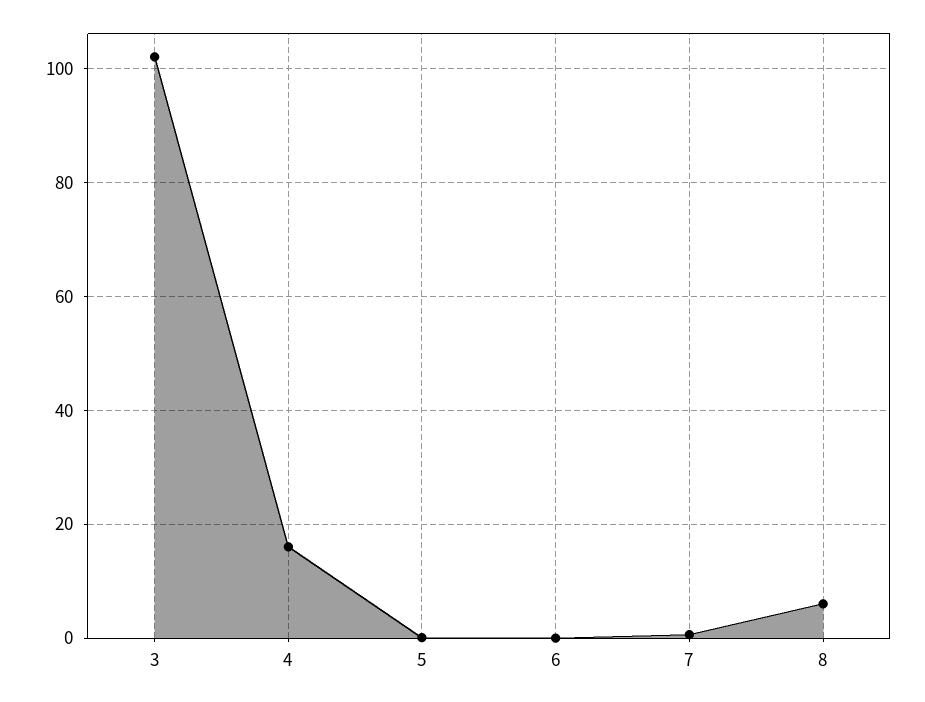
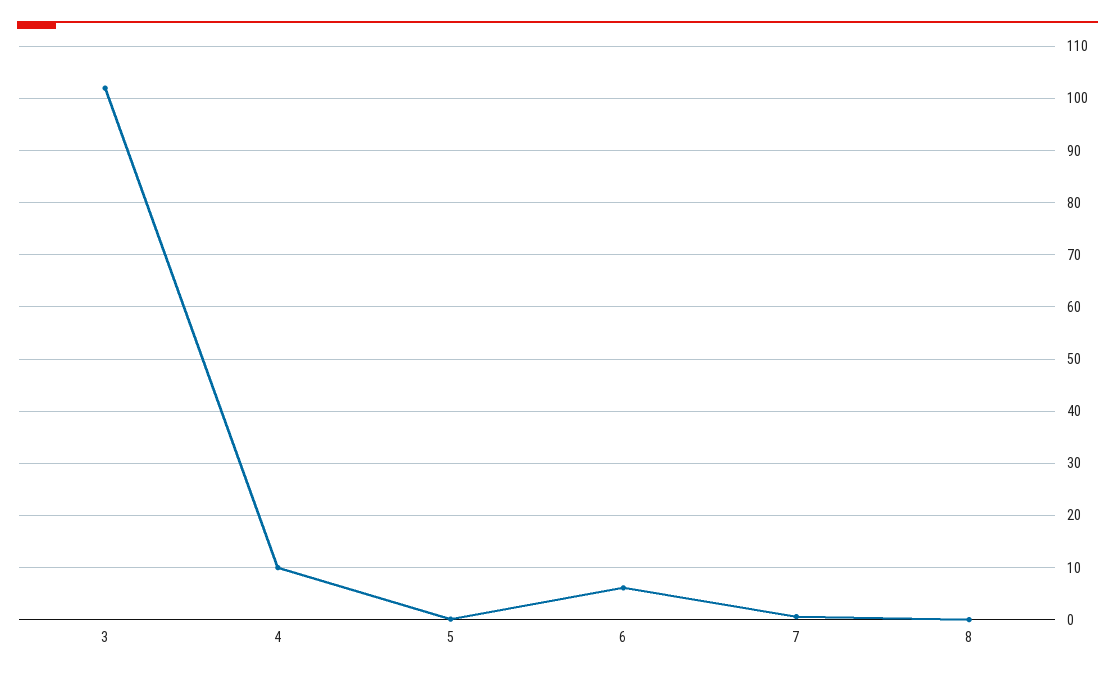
4: 16 -> 10
6: 0 -> 6
8: 6 -> 0

